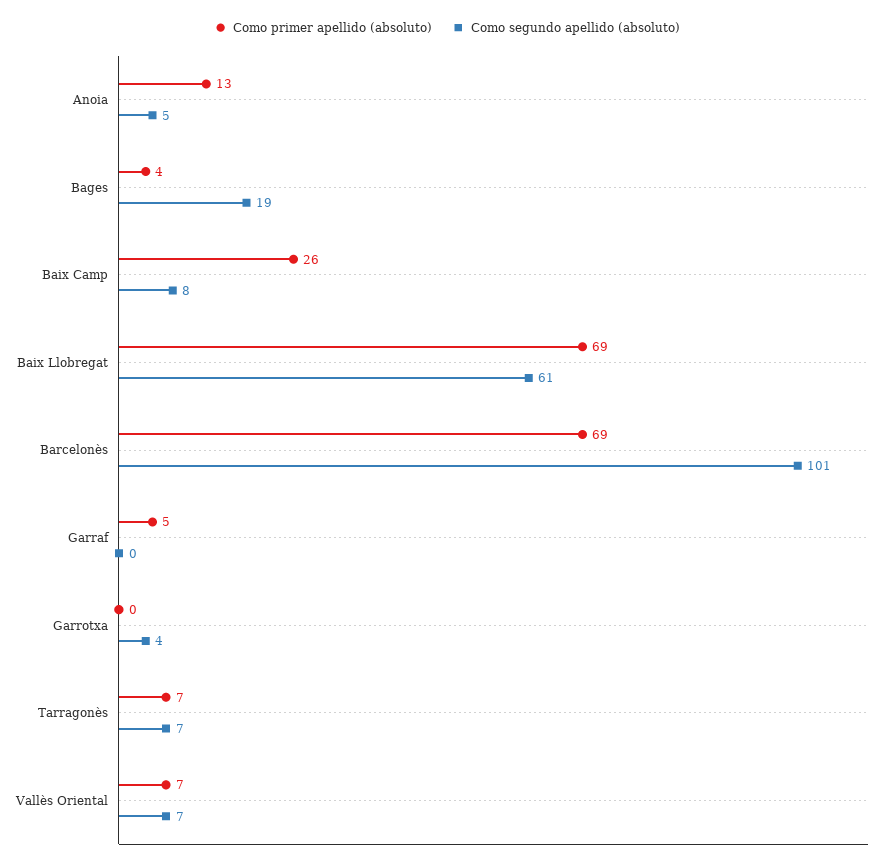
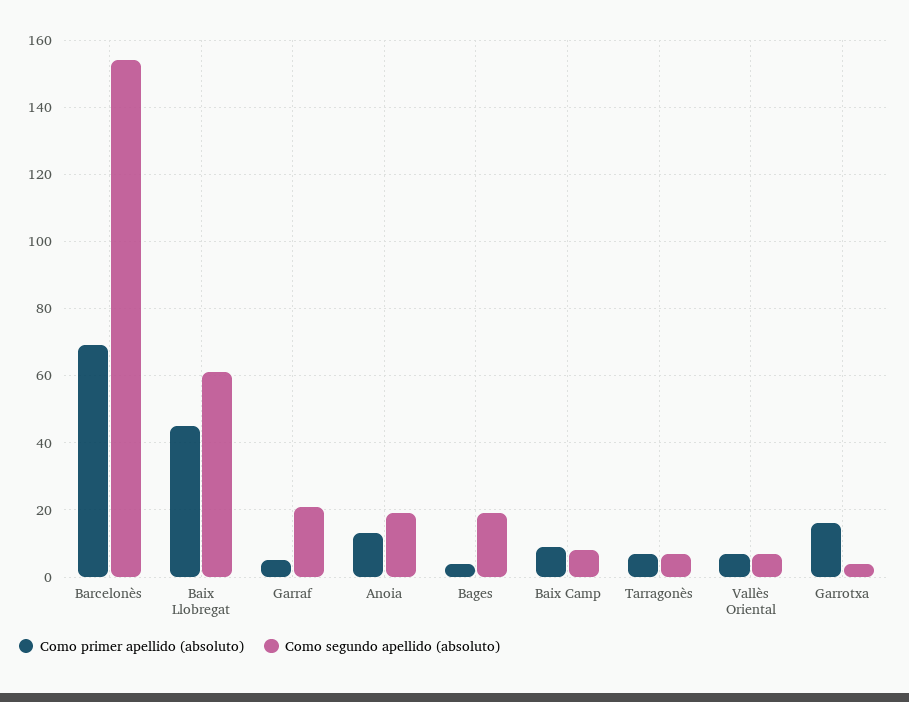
Como segundo apellido (absoluto), Anoia: 5 -> 20
Como primer apellido (absoluto), Baix Camp: 26 -> 10
Como primer apellido (absoluto), Baix Llobregat: 69 -> 45
Como segundo apellido (absoluto), Barcelonès: 101 -> 155
Como segundo apellido (absoluto), Garraf: 0 -> 20
Como primer apellido (absoluto), Garrotxa: 0 -> 15

